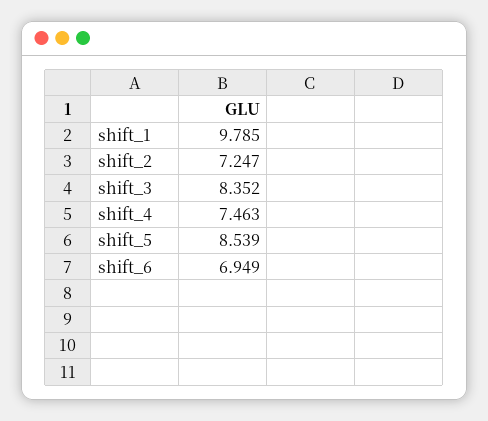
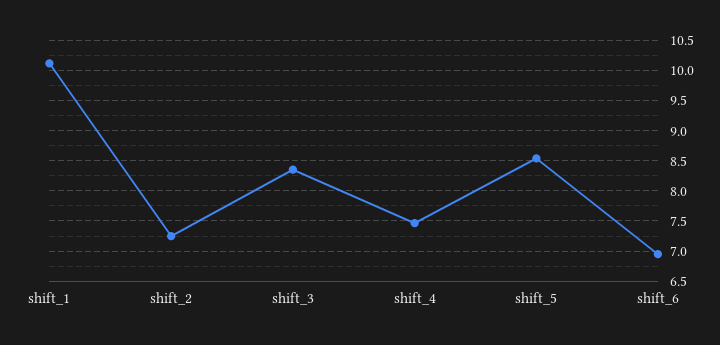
shift_1: 9.785 -> 10.1

